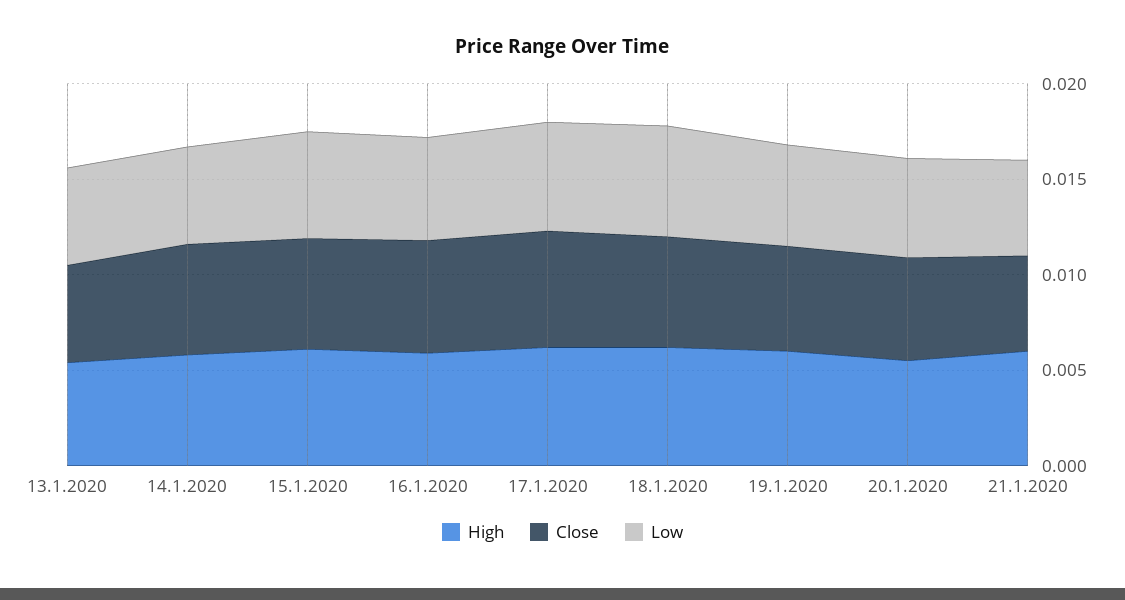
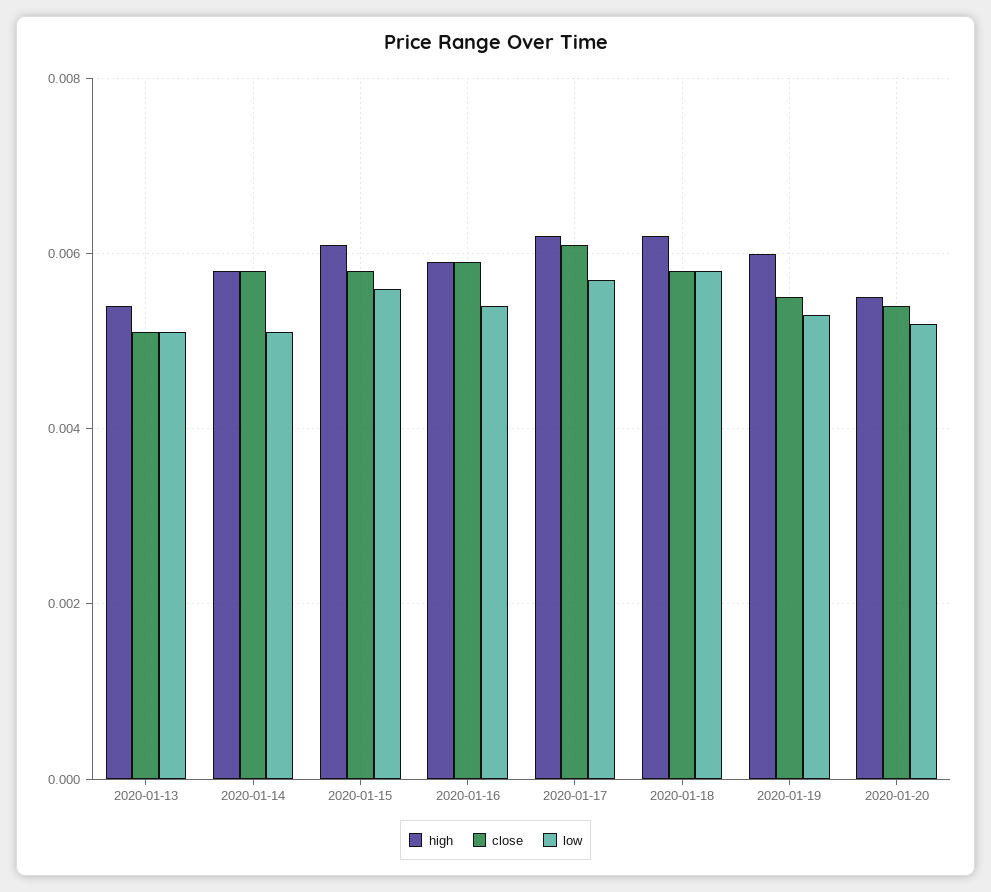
High, 21.1.2020: 0.006 -> none
Close, 21.1.2020: 0.005 -> none
Low, 21.1.2020: 0.005 -> none

